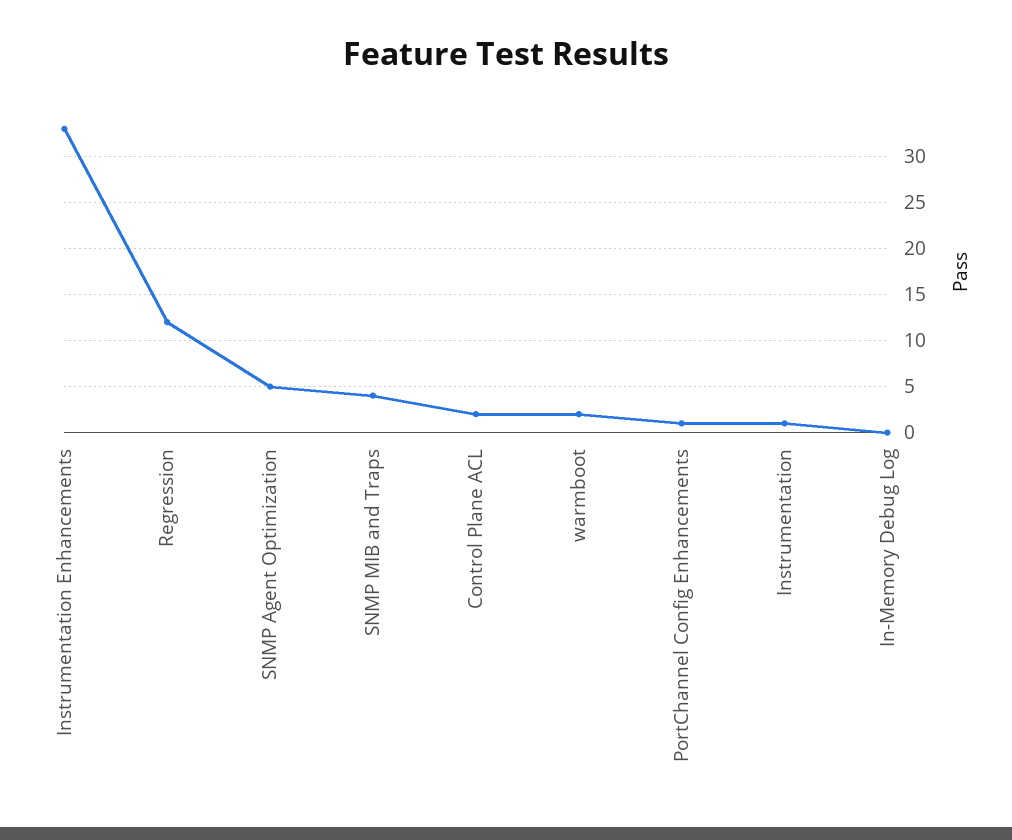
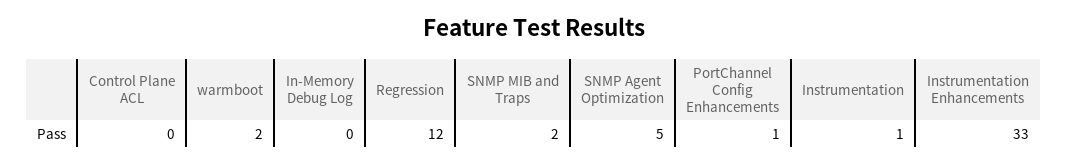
SNMP MIB and Traps: 4 -> 2
Control Plane ACL: 2 -> 0

